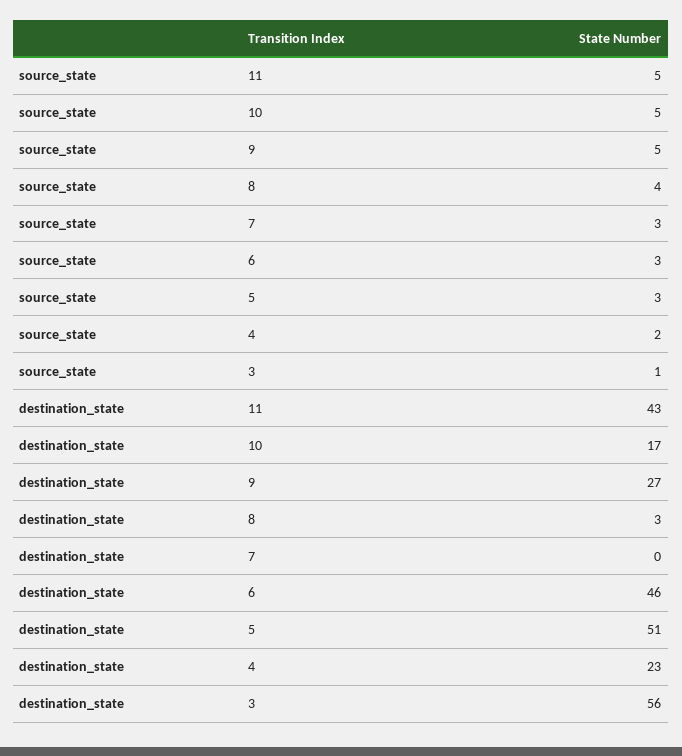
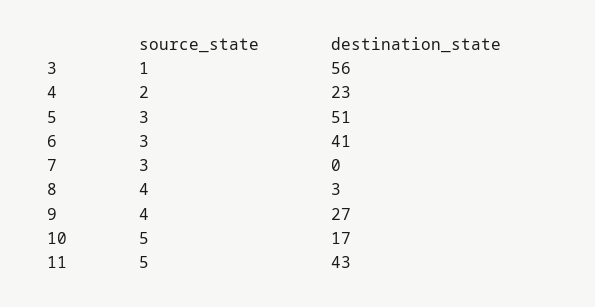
source_state, 9: 5 -> 4
destination_state, 6: 46 -> 41

